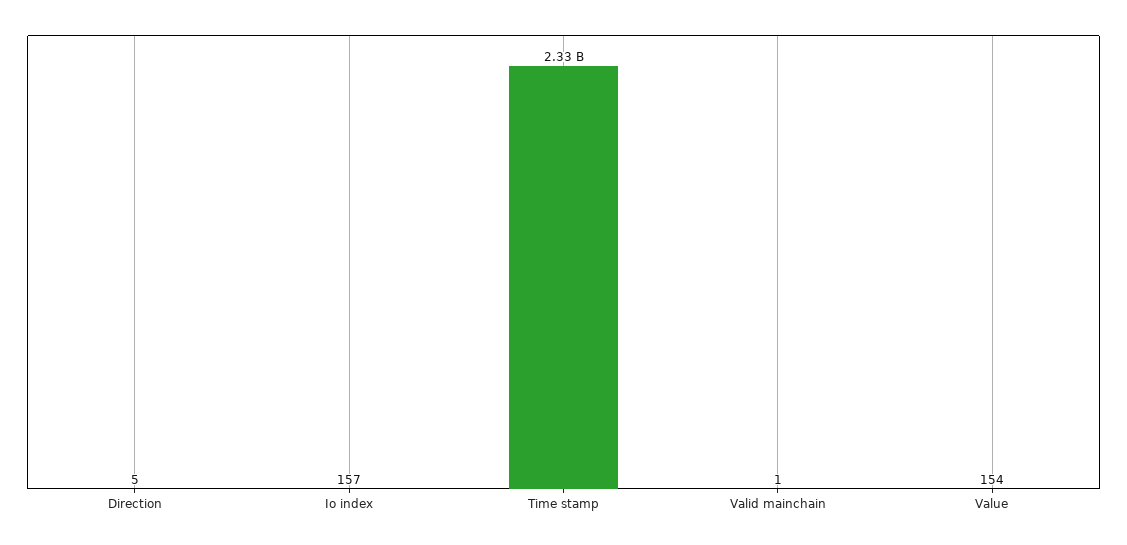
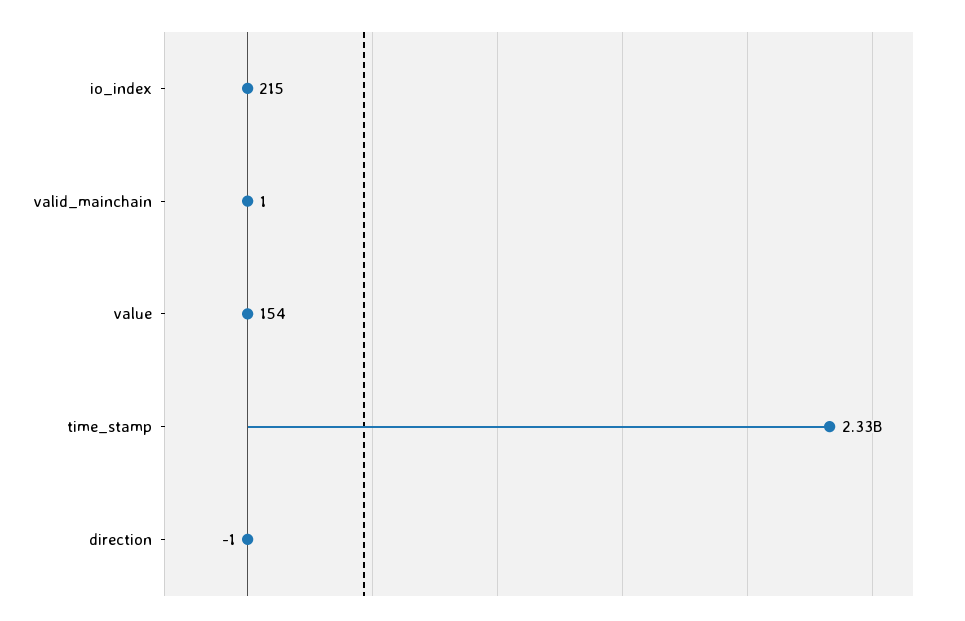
Direction: 5 -> -1
Io index: 157 -> 215

